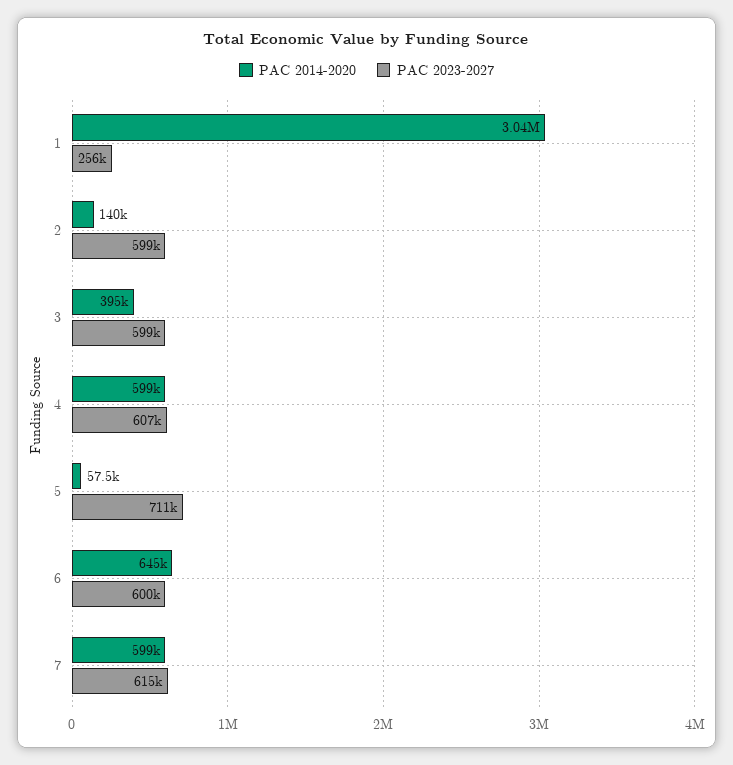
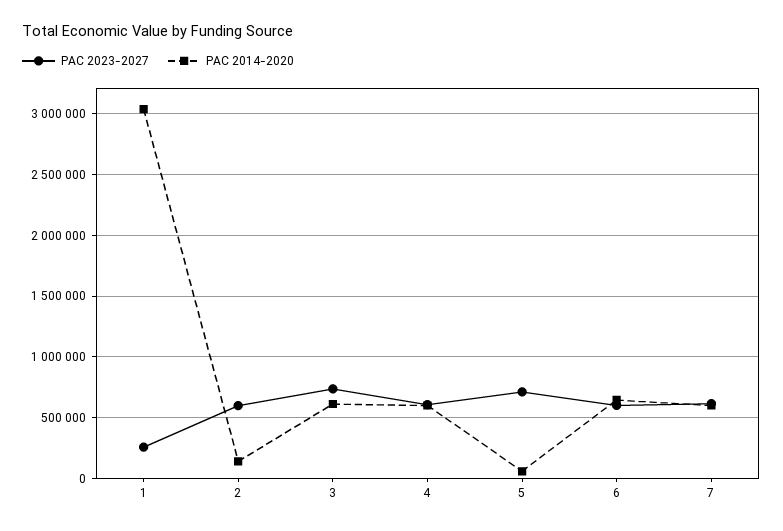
PAC 2014-2020, 3: 395000 -> 600000
PAC 2023-2027, 3: 599000 -> 750000

